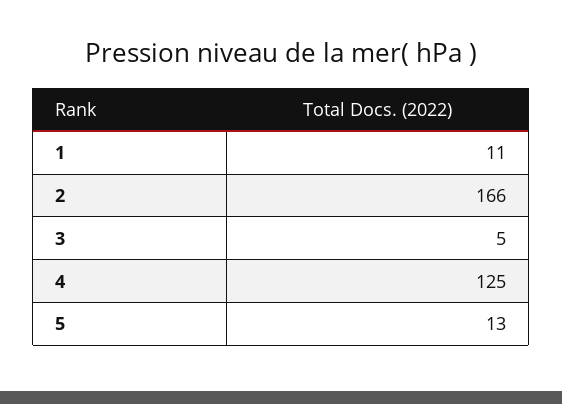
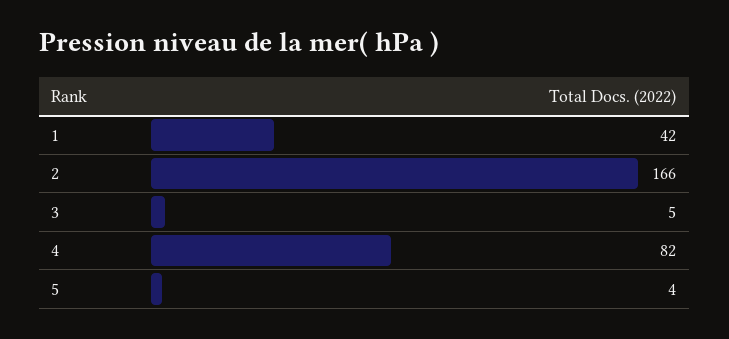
1: 11 -> 42
4: 125 -> 82
5: 13 -> 4

